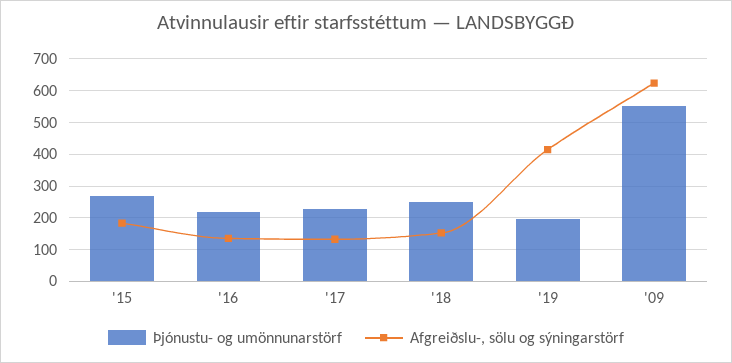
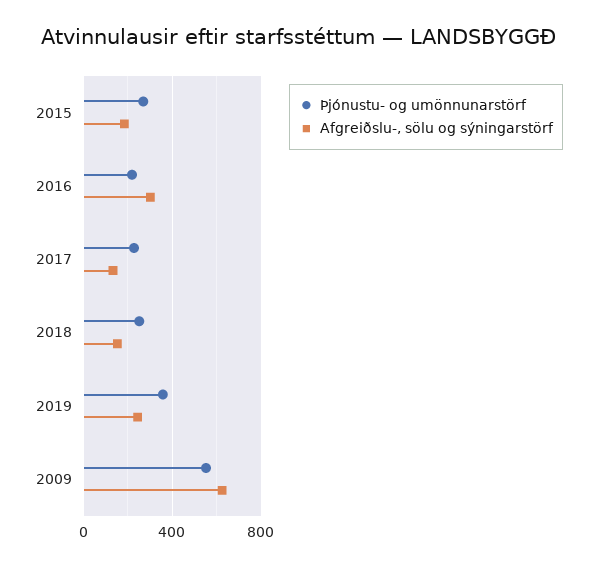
Afgreiðslu-, sölu og sýningarstörf, '16: 140 -> 300
Þjónustu- og umönnunarstörf, '19: 200 -> 350
Afgreiðslu-, sölu og sýningarstörf, '19: 420 -> 250

